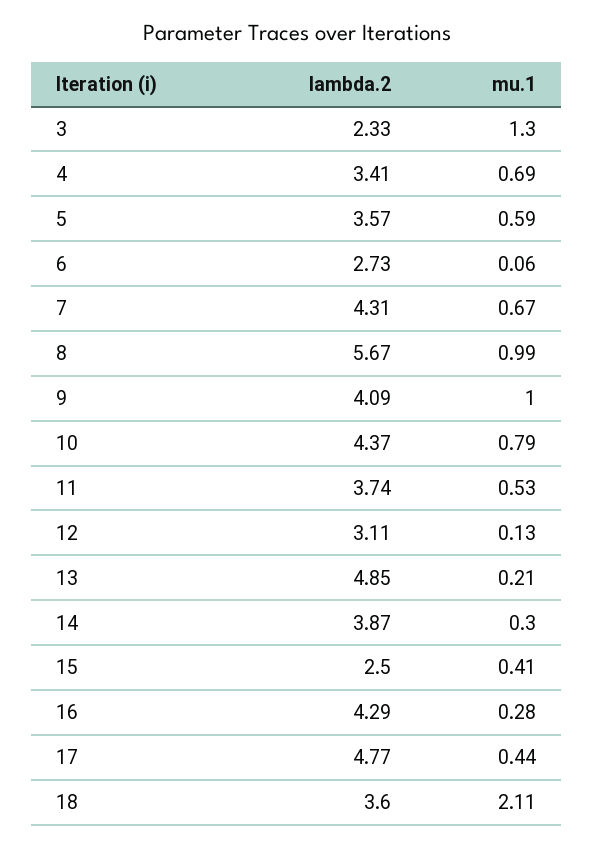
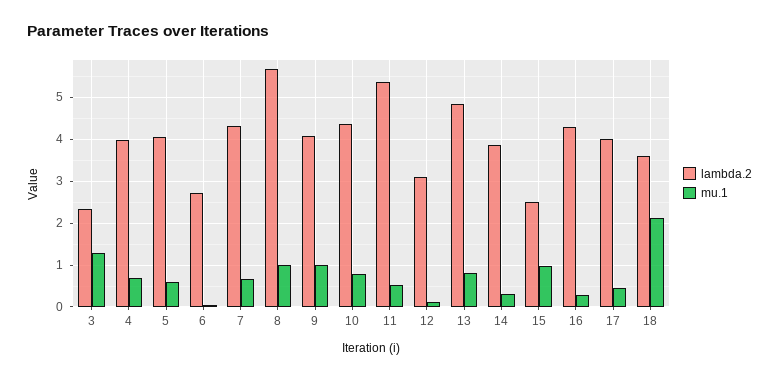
lambda.2, 4: 3.41 -> 4
lambda.2, 5: 3.57 -> 4
lambda.2, 11: 3.74 -> 5.4
mu.1, 13: 0.21 -> 0.8
mu.1, 15: 0.41 -> 1
lambda.2, 17: 4.77 -> 4

